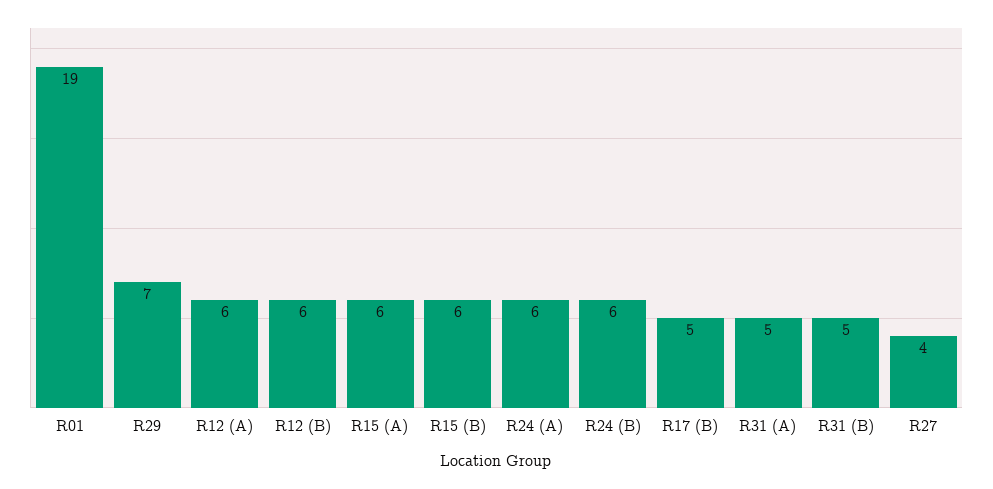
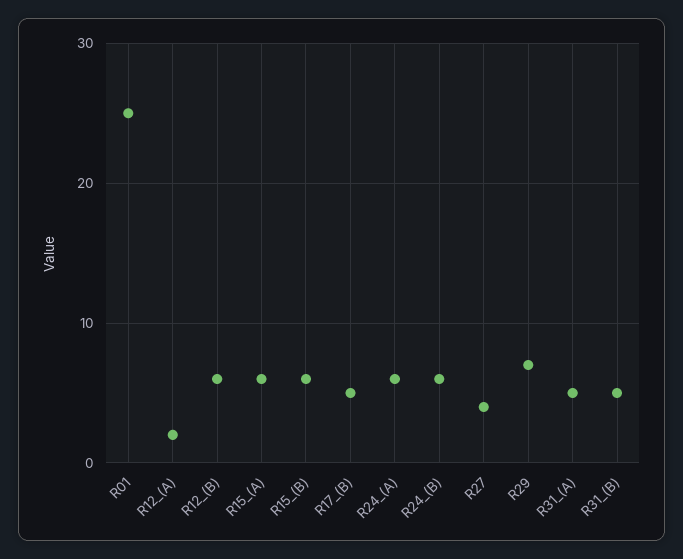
R01: 19 -> 25
R12 (A): 6 -> 2

